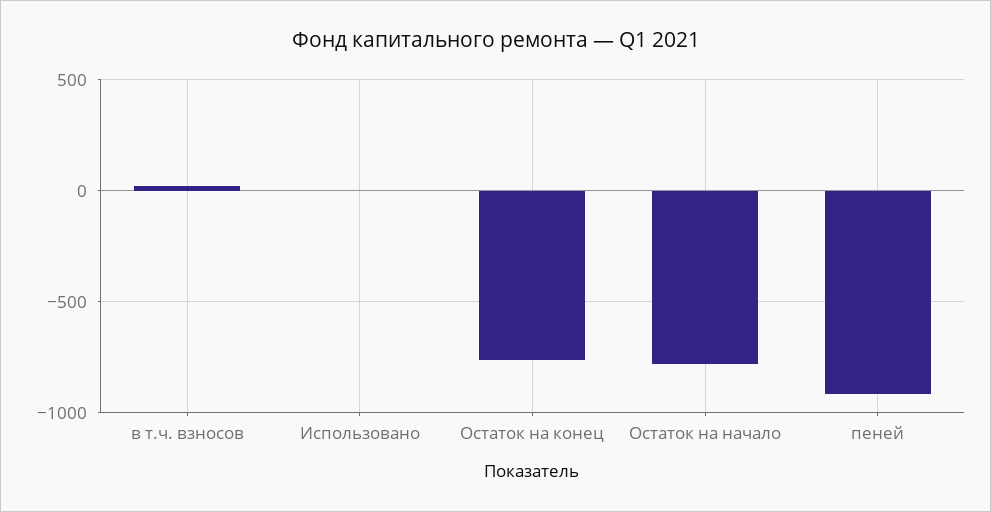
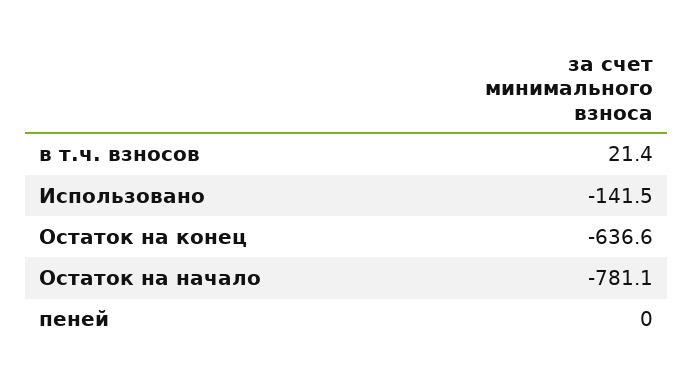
Использовано: 0 -> -141.5
Остаток на конец: -750 -> -636.6
пеней: -900 -> 0

